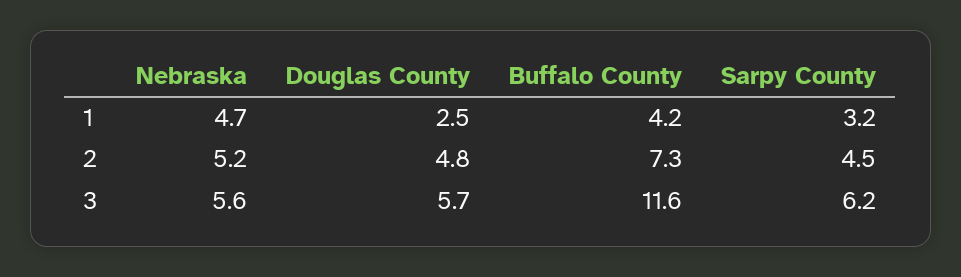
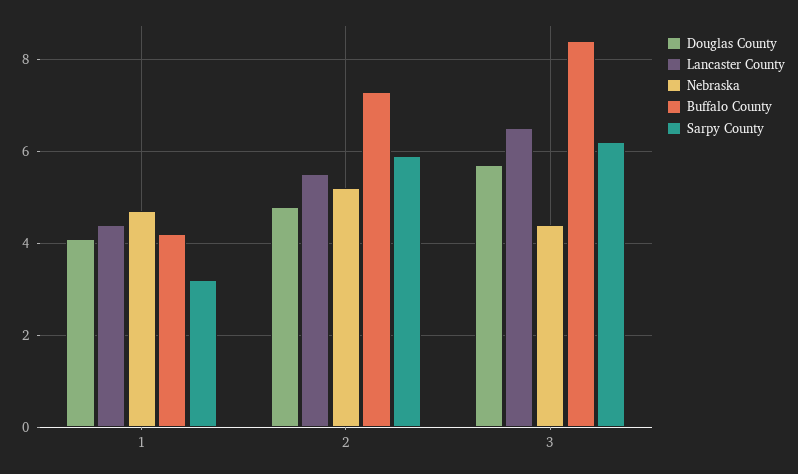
Douglas County, 1: 2.5 -> 4
Sarpy County, 2: 4.5 -> 6
Nebraska, 3: 5.6 -> 4.5
Buffalo County, 3: 11.6 -> 8.5
Lancaster County, 1: none -> 4.5
Lancaster County, 2: none -> 5.5
Lancaster County, 3: none -> 6.5

